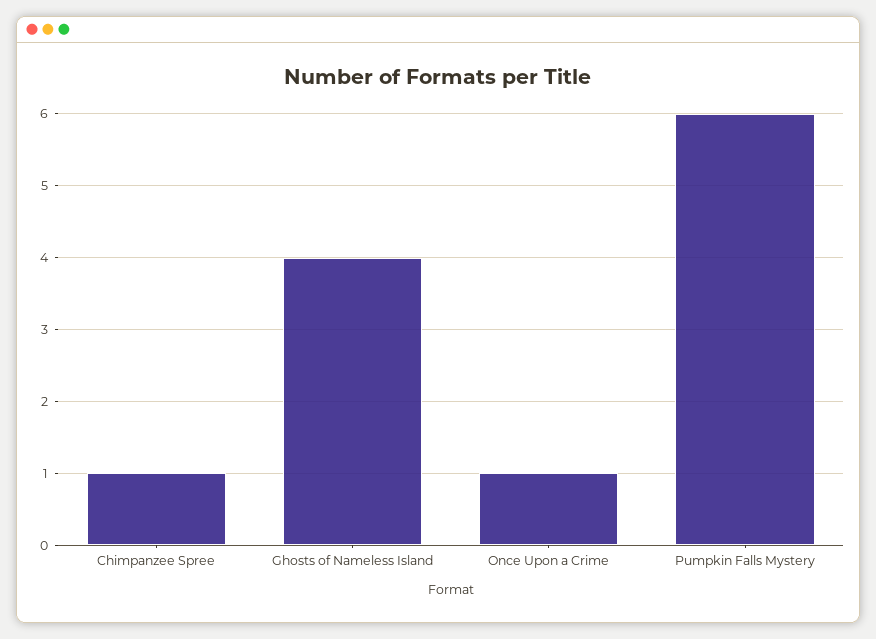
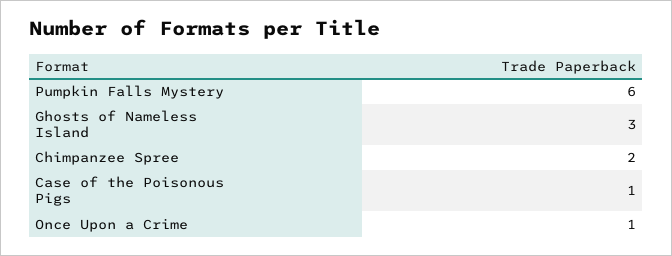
Chimpanzee Spree: 1 -> 2
Ghosts of Nameless Island: 4 -> 3
Case of the Poisonous Pigs: none -> 1

